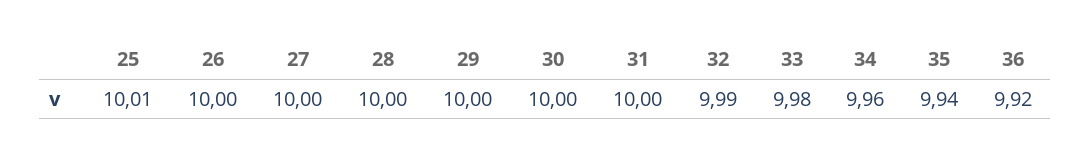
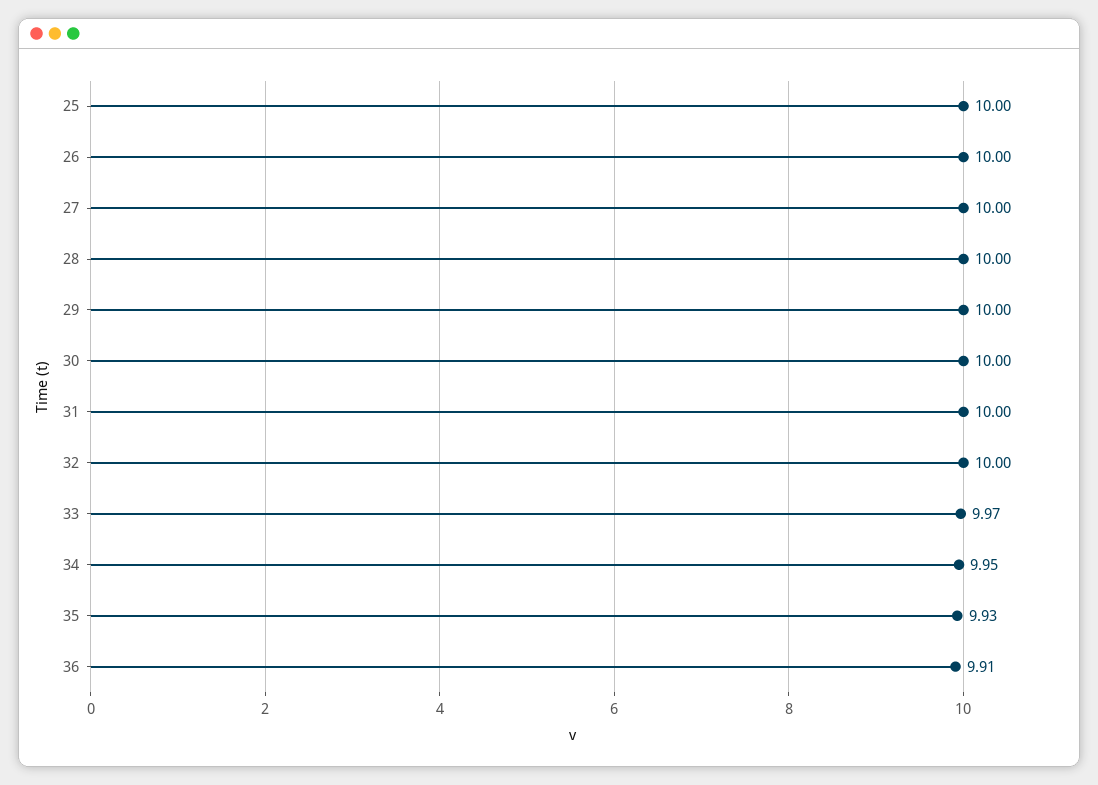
25: 10.01 -> 10
32: 9.99 -> 10
33: 9.98 -> 9.97
34: 9.96 -> 9.95
35: 9.94 -> 9.93
36: 9.92 -> 9.91

